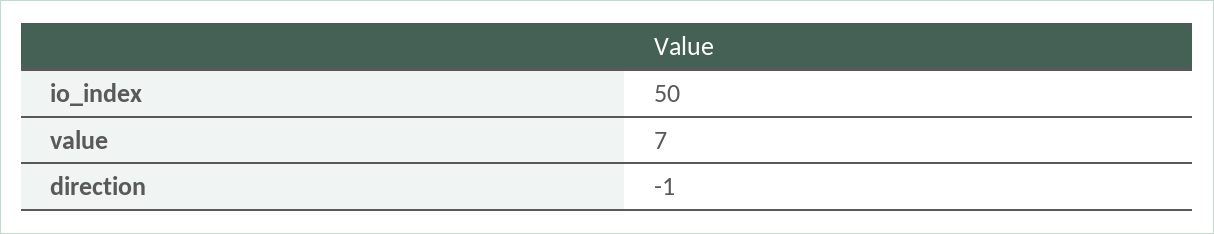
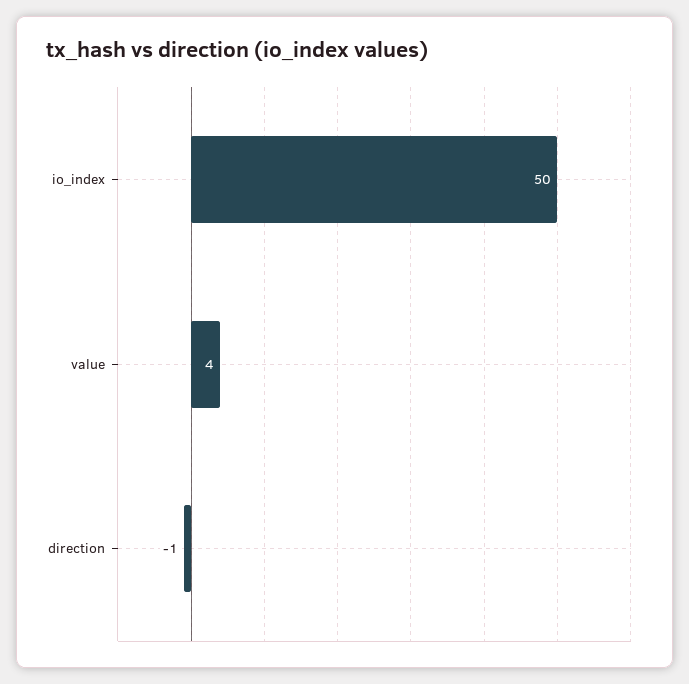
value: 7 -> 4

